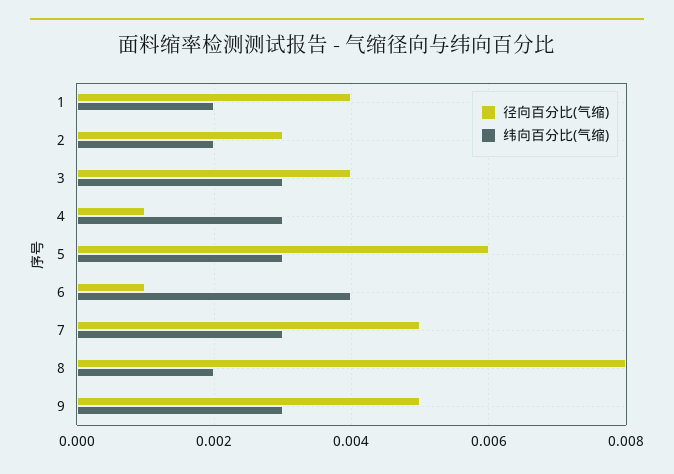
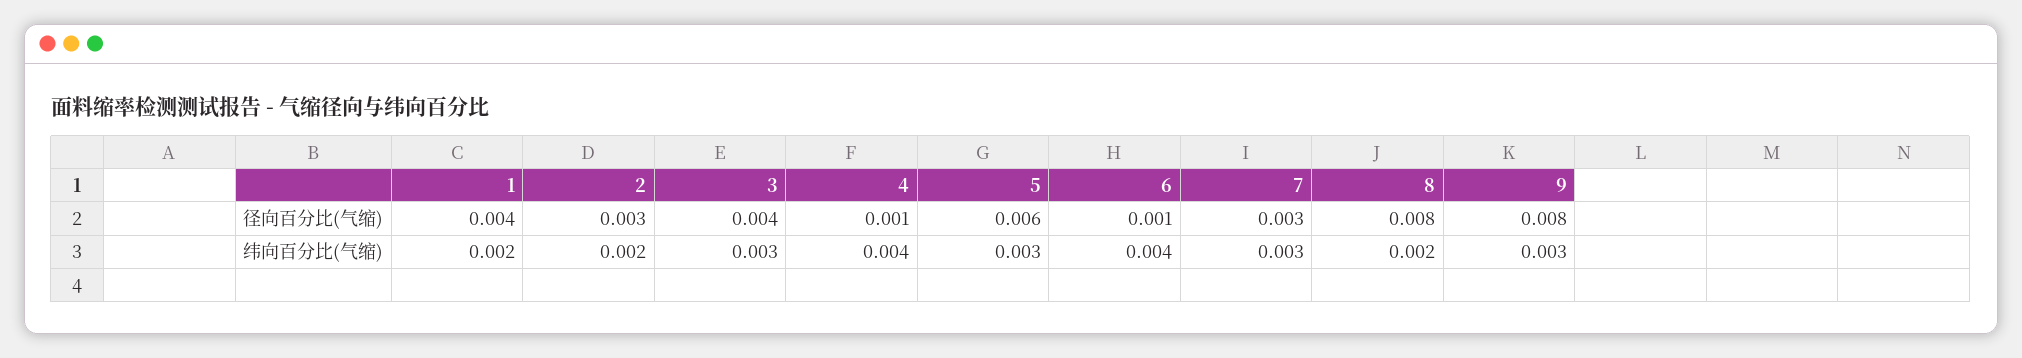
纬向百分比(气缩), 4: 0.003 -> 0.004
径向百分比(气缩), 7: 0.005 -> 0.003
径向百分比(气缩), 9: 0.005 -> 0.008

